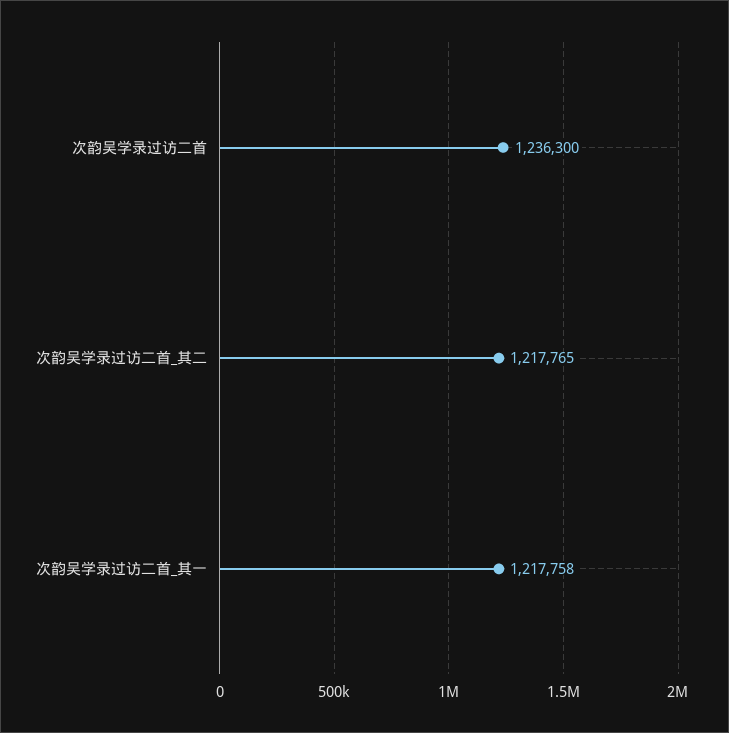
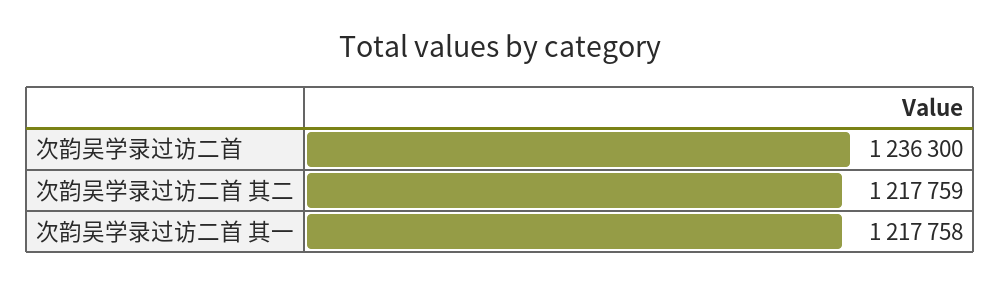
次韵吴学录过访二首_其二: 1217765 -> 1217759

